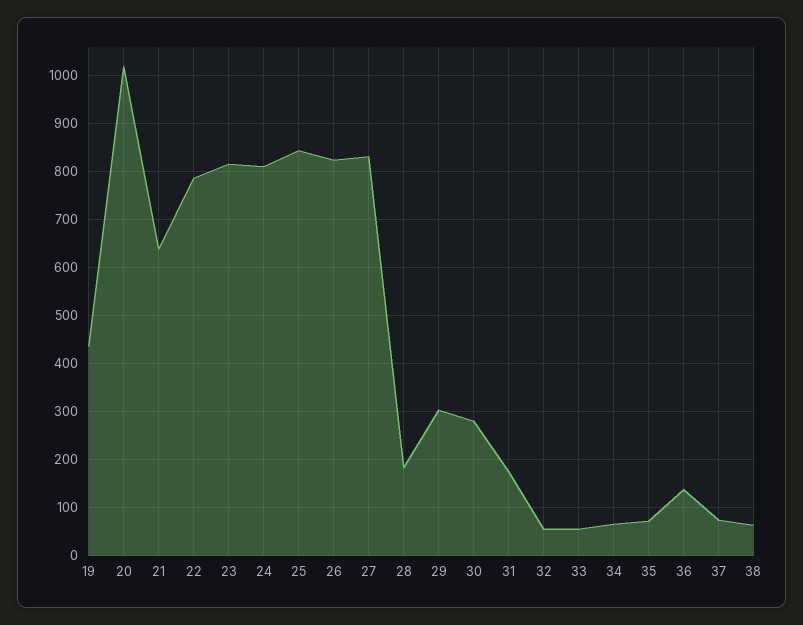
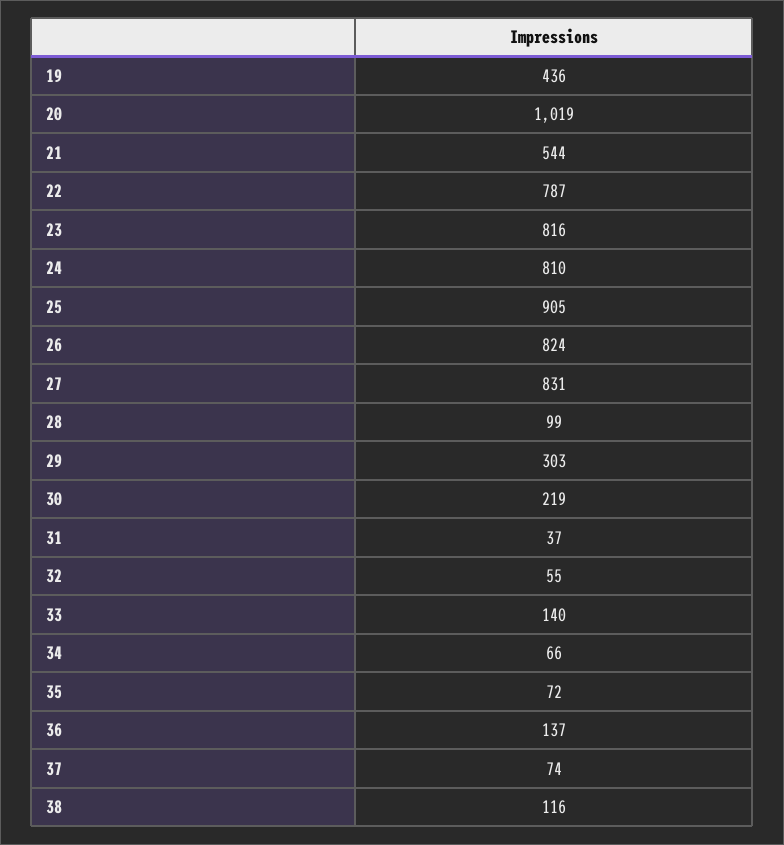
21: 640 -> 544
25: 840 -> 905
28: 180 -> 99
30: 280 -> 219
31: 180 -> 37
33: 60 -> 140
38: 60 -> 116

